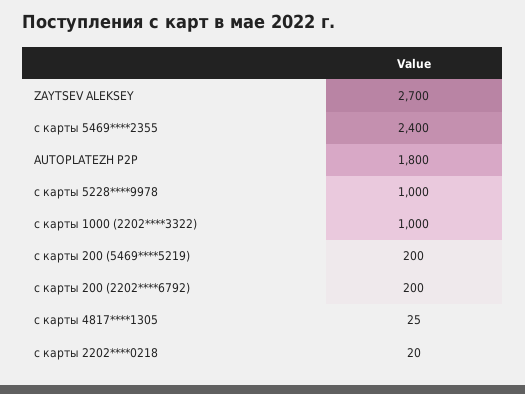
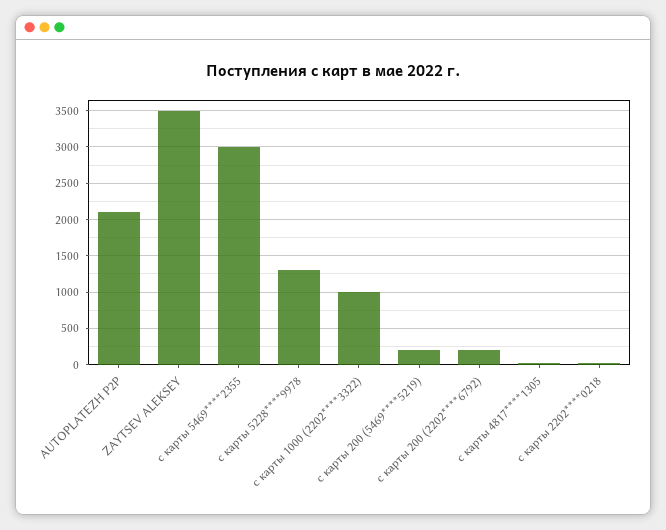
ZAYTSEV ALEKSEY: 2700 -> 3500
с карты 5469****2355: 2400 -> 3000
AUTOPLATEZH P2P: 1800 -> 2100
с карты 5228****9978: 1000 -> 1300

